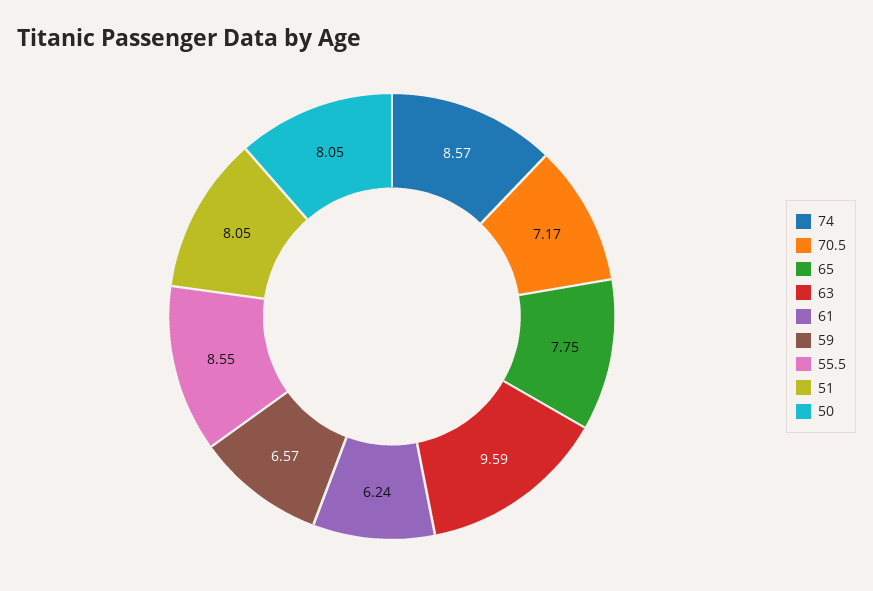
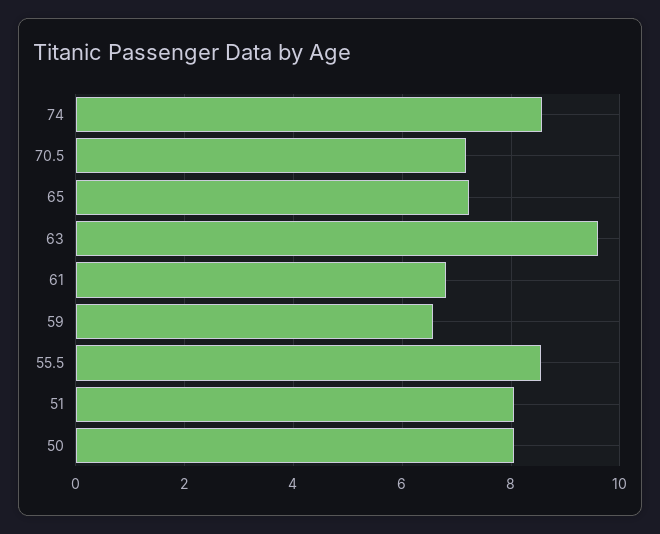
65: 7.75 -> 7.2
61: 6.24 -> 6.8

